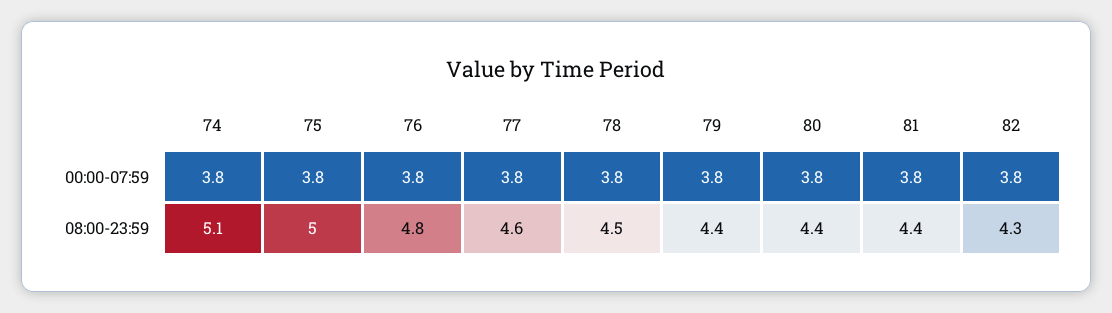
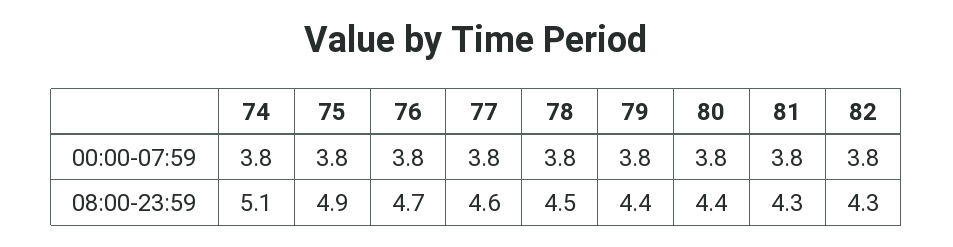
75, 08:00-23:59: 5 -> 4.9
76, 08:00-23:59: 4.8 -> 4.7
81, 08:00-23:59: 4.4 -> 4.3

